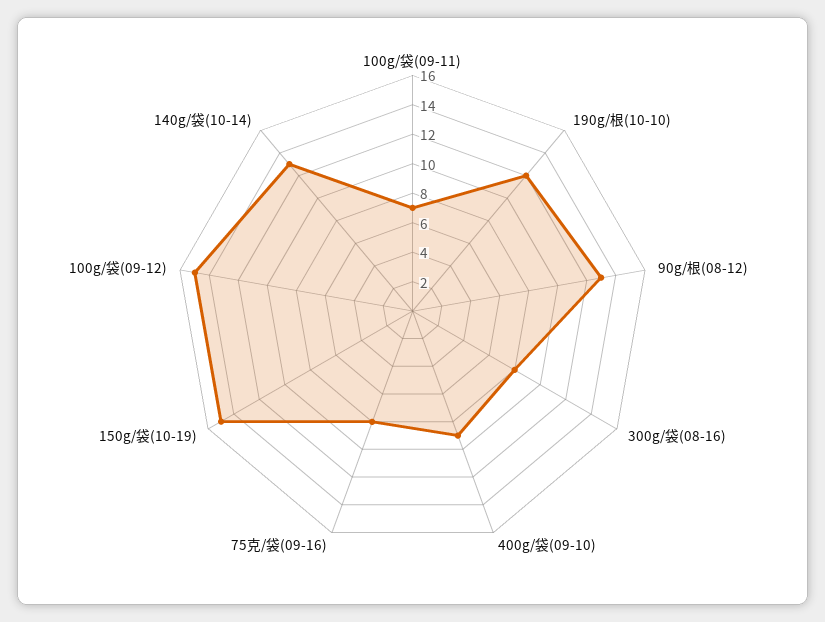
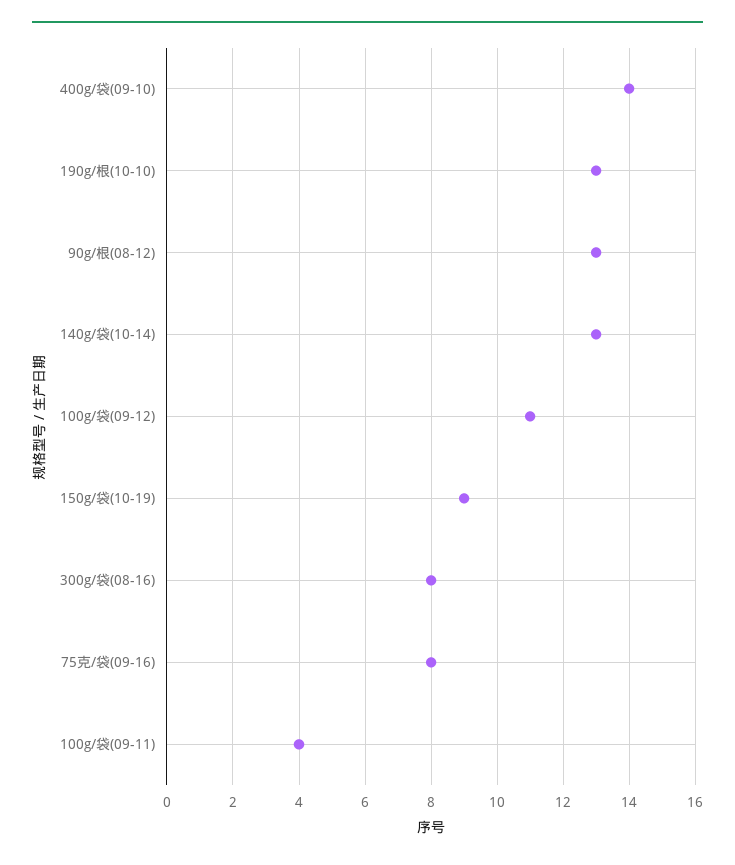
100g/袋(09-11): 7 -> 4
190g/根(10-10): 12 -> 13
400g/袋(09-10): 9 -> 14
150g/袋(10-19): 15 -> 9
100g/袋(09-12): 15 -> 11

